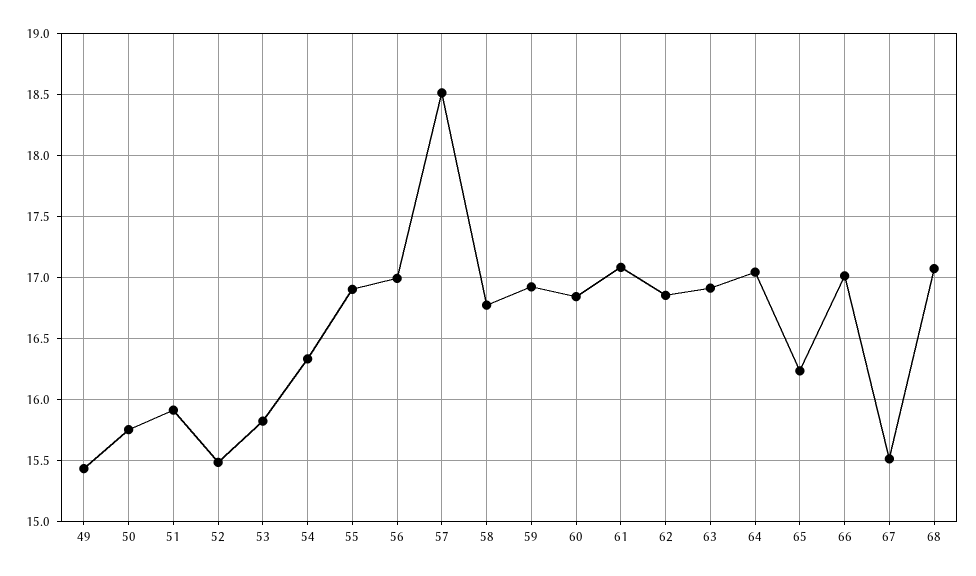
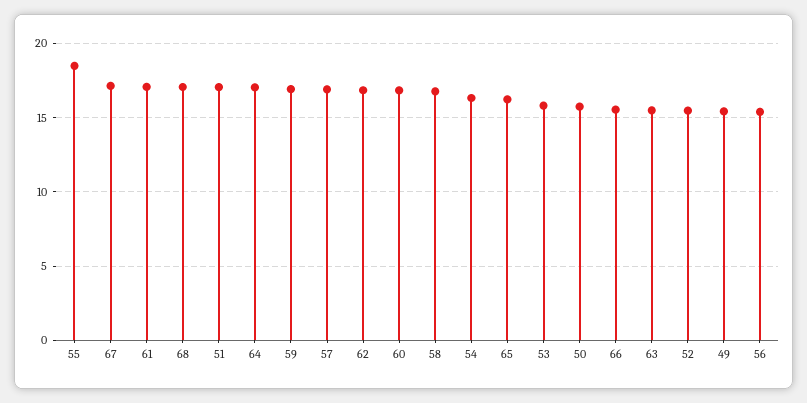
51: 15.9 -> 17
55: 16.9 -> 18.5
56: 17 -> 15.5
57: 18.5 -> 17
63: 16.9 -> 15.5
66: 17 -> 15.5
67: 15.5 -> 17

